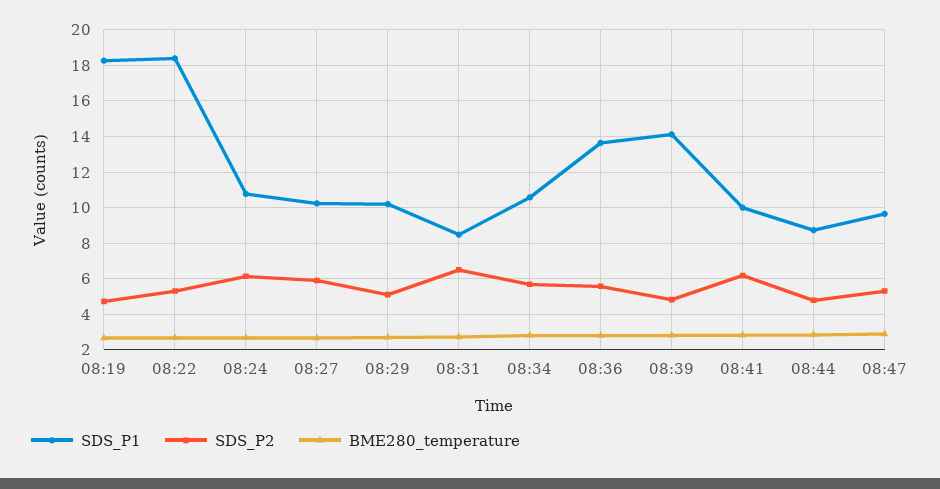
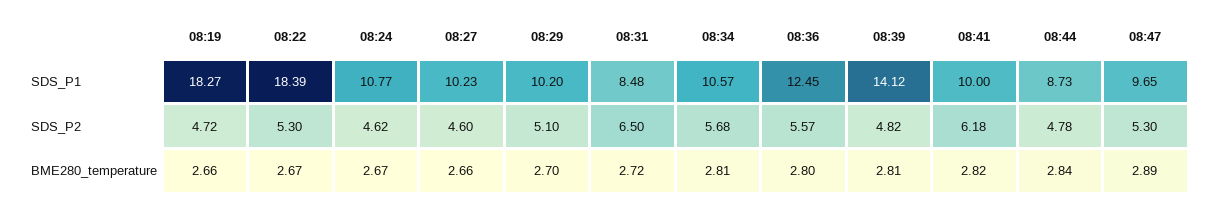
SDS_P2, 08:24: 6 -> 4.62
SDS_P2, 08:27: 6 -> 4.6
SDS_P1, 08:36: 13.5 -> 12.45

